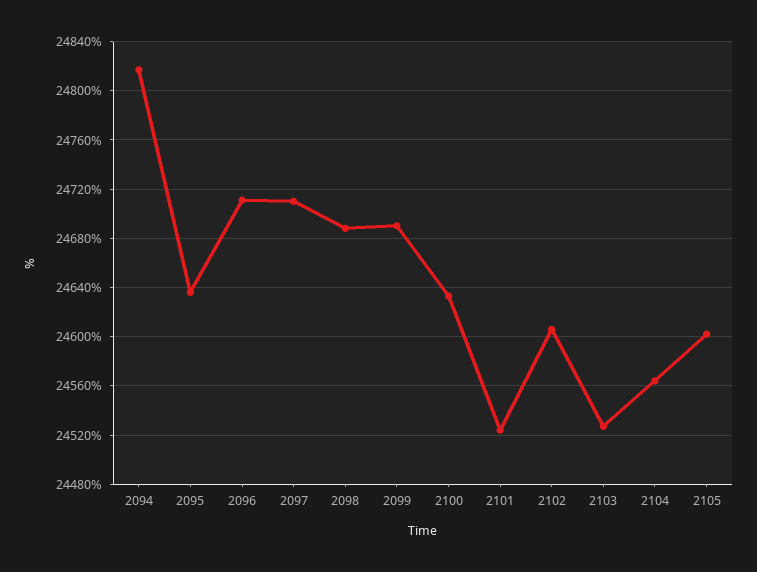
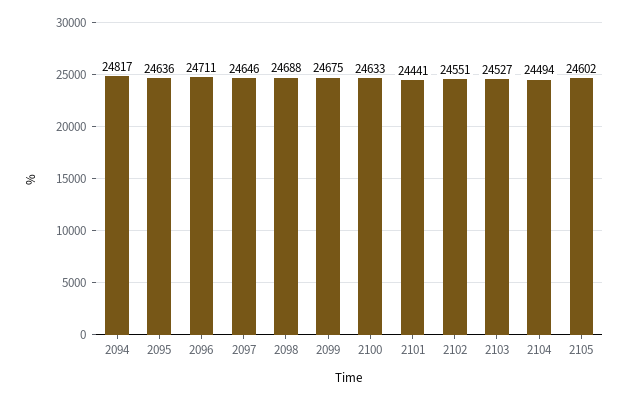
2097: 24710 -> 24646
2099: 24690 -> 24675
2101: 24525 -> 24441
2102: 24605 -> 24551
2104: 24565 -> 24494

